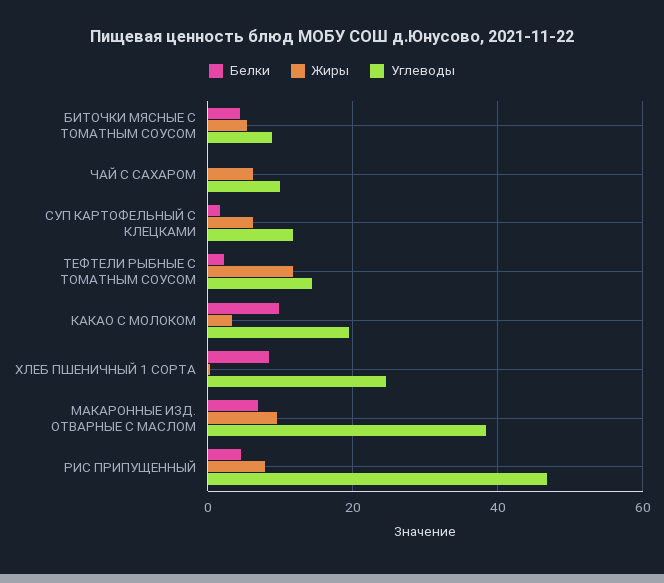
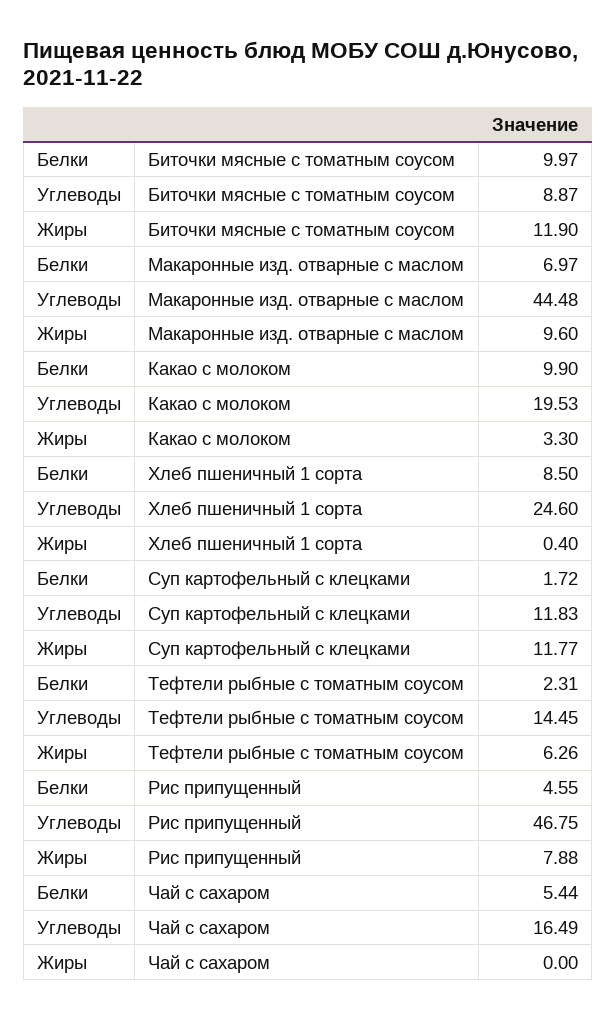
Белки, БИТОЧКИ МЯСНЫЕ С ТОМАТНЫМ СОУСОМ: 4 -> 9.97
Жиры, БИТОЧКИ МЯСНЫЕ С ТОМАТНЫМ СОУСОМ: 6 -> 11.9
Белки, ЧАЙ С САХАРОМ: 0 -> 5.44
Жиры, ЧАЙ С САХАРОМ: 6 -> 0
Углеводы, ЧАЙ С САХАРОМ: 10 -> 16.49
Жиры, СУП КАРТОФЕЛЬНЫЙ С КЛЕЦКАМИ: 6 -> 11.77
Жиры, ТЕФТЕЛИ РЫБНЫЕ С ТОМАТНЫМ СОУСОМ: 12 -> 6.26
Углеводы, МАКАРОННЫЕ ИЗД. ОТВАРНЫЕ С МАСЛОМ: 38 -> 44.48

